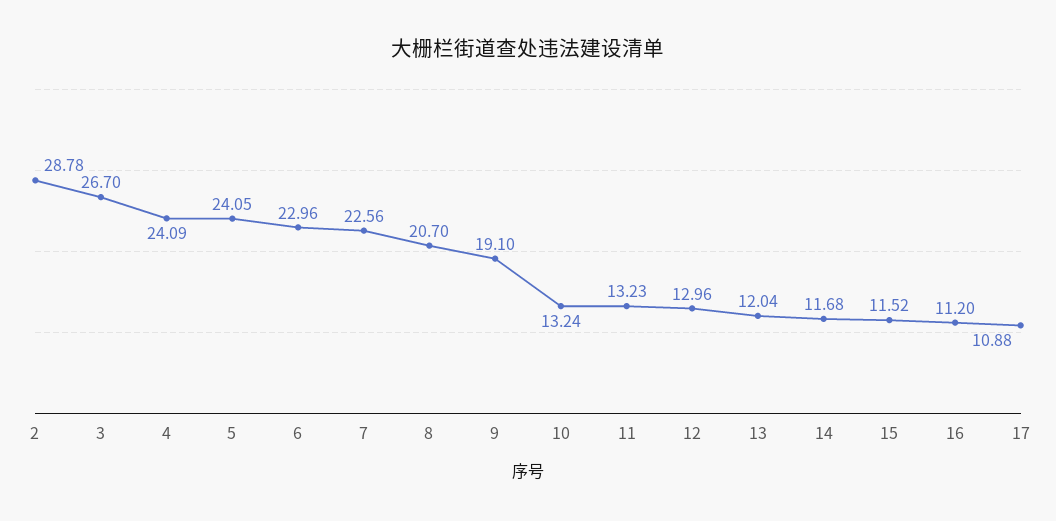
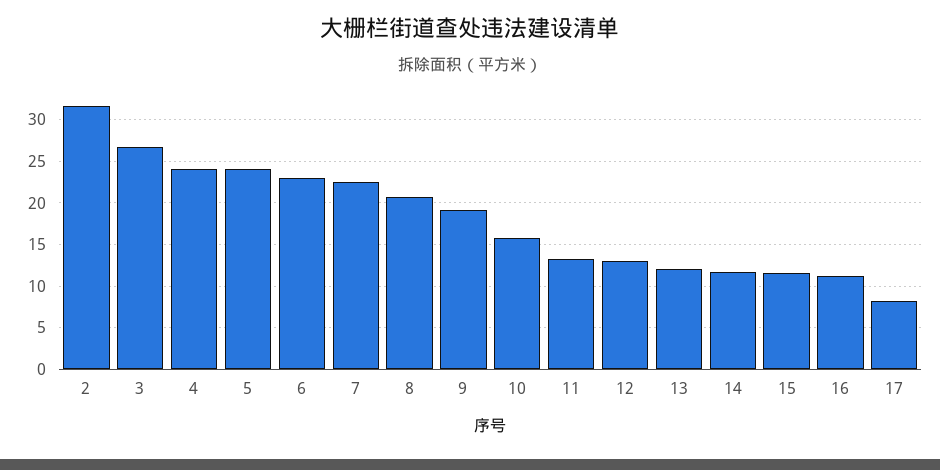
2: 28.78 -> 32
10: 13.24 -> 16
17: 10.88 -> 8

